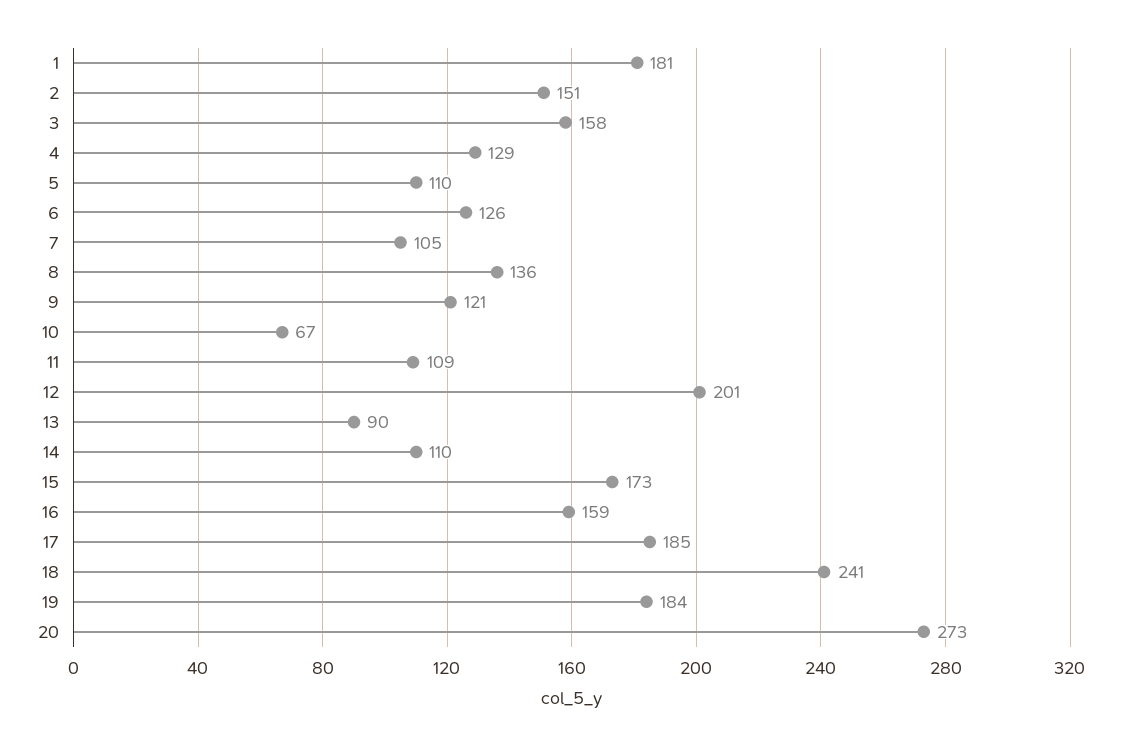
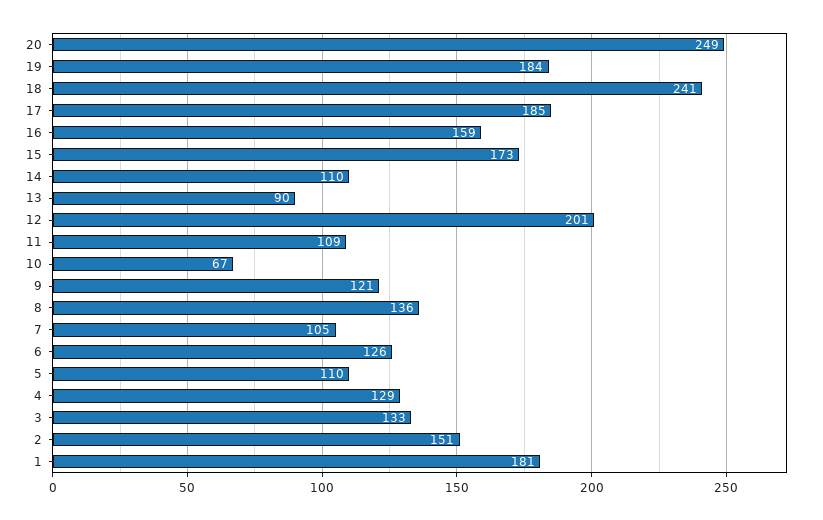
3: 158 -> 133
20: 273 -> 249

